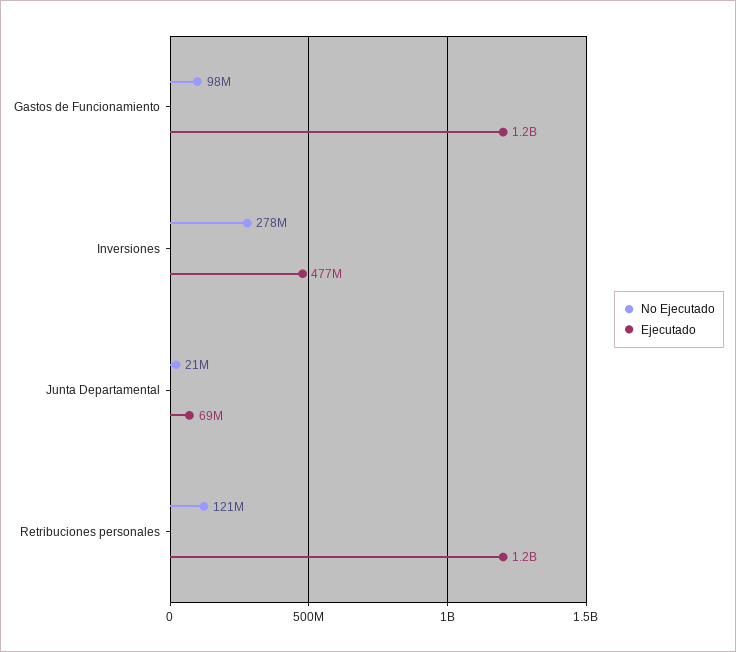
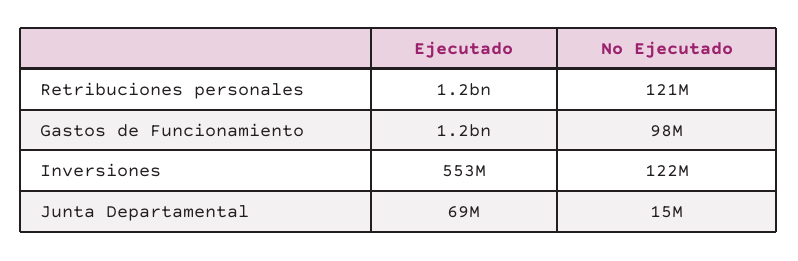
No Ejecutado, Inversiones: 278000000 -> 122000000
Ejecutado, Inversiones: 477000000 -> 553000000
No Ejecutado, Junta Departamental: 21000000 -> 15000000

